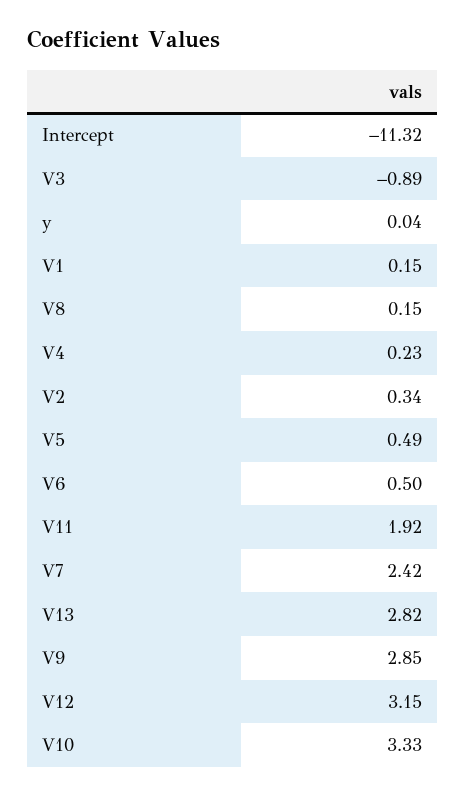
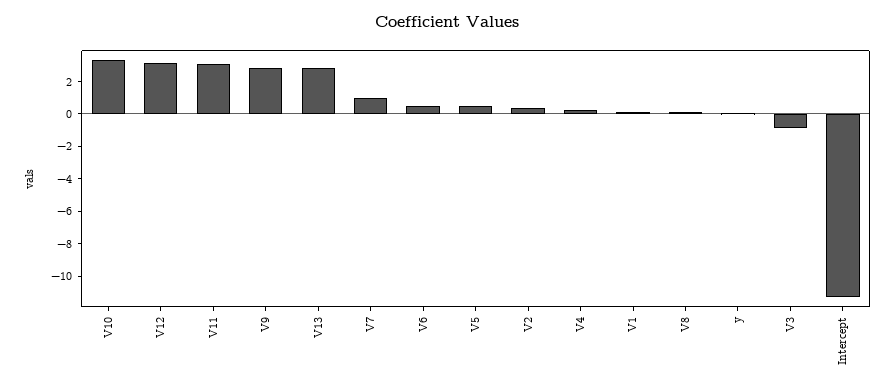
V11: 1.92 -> 3
V7: 2.42 -> 1

